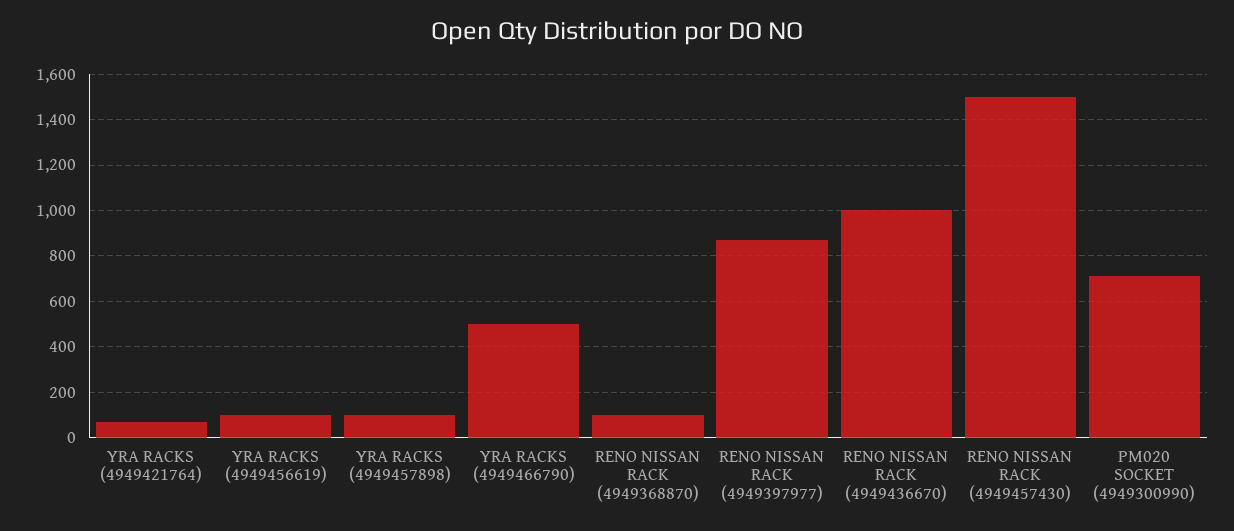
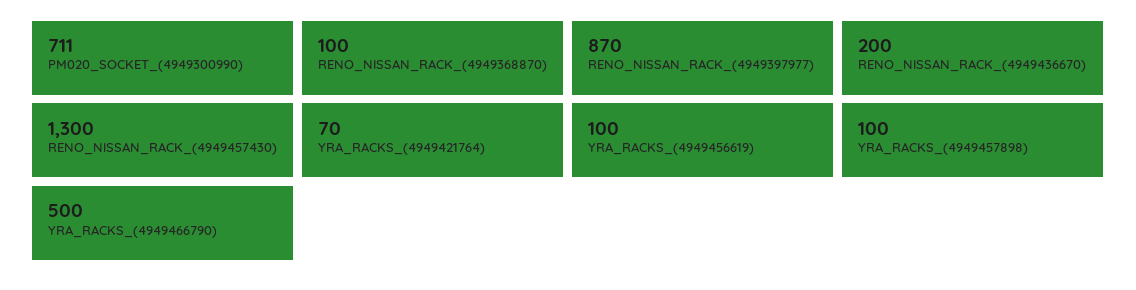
RENO NISSAN RACK (4949436670): 1000 -> 200
RENO NISSAN RACK (4949457430): 1500 -> 1300

